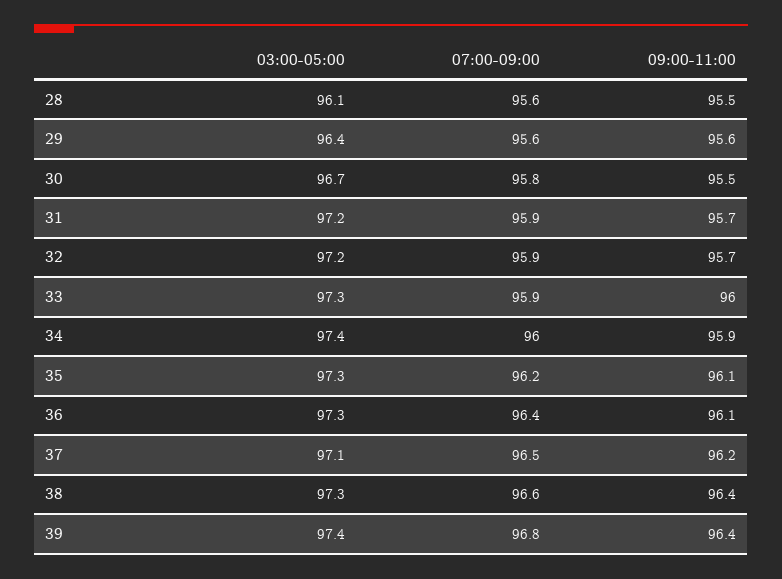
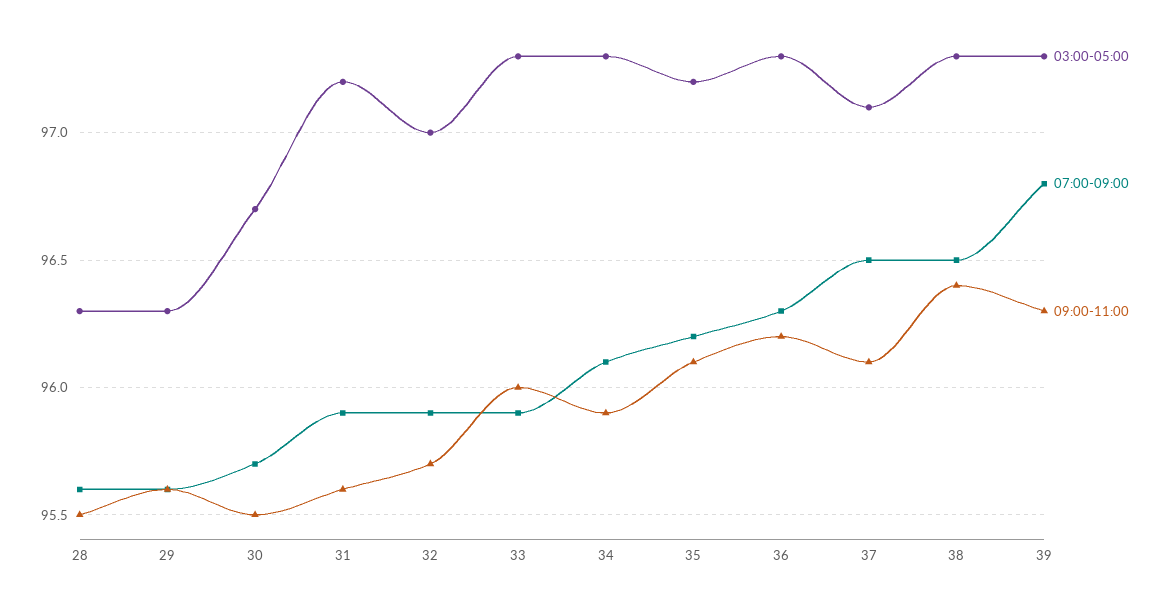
03:00-05:00, 28: 96.1 -> 96.3
03:00-05:00, 29: 96.4 -> 96.3
07:00-09:00, 30: 95.8 -> 95.7
09:00-11:00, 31: 95.7 -> 95.6
03:00-05:00, 32: 97.2 -> 97
03:00-05:00, 34: 97.4 -> 97.3
07:00-09:00, 34: 96 -> 96.1
03:00-05:00, 35: 97.3 -> 97.2
07:00-09:00, 36: 96.4 -> 96.3
09:00-11:00, 36: 96.1 -> 96.2
09:00-11:00, 37: 96.2 -> 96.1
07:00-09:00, 38: 96.6 -> 96.5
03:00-05:00, 39: 97.4 -> 97.3
09:00-11:00, 39: 96.4 -> 96.3

